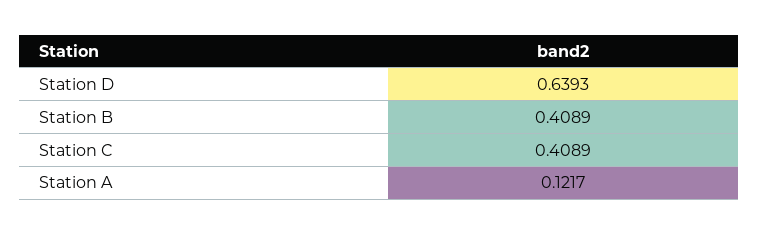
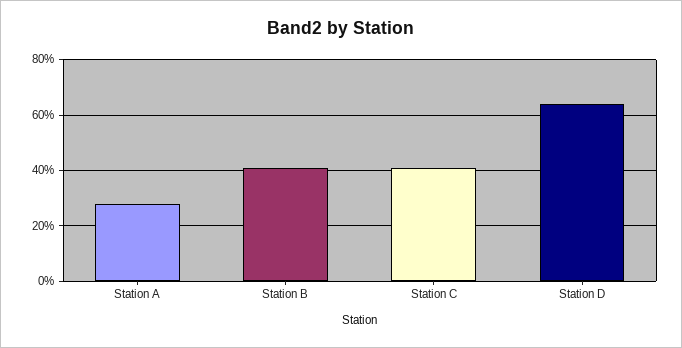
Station A: 0.1217 -> 0.275

